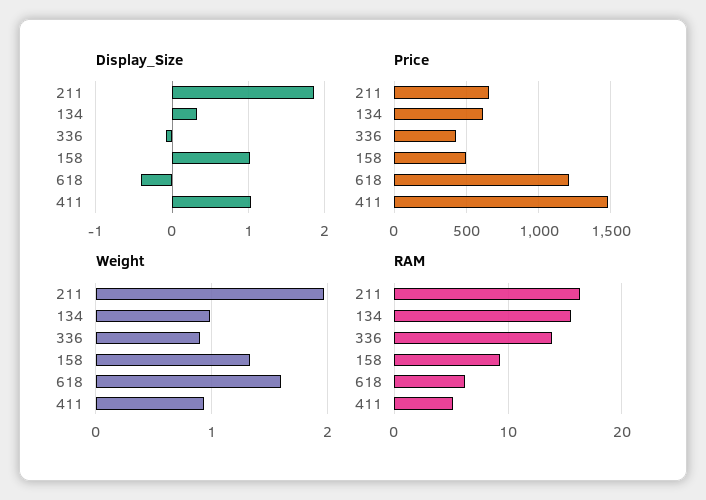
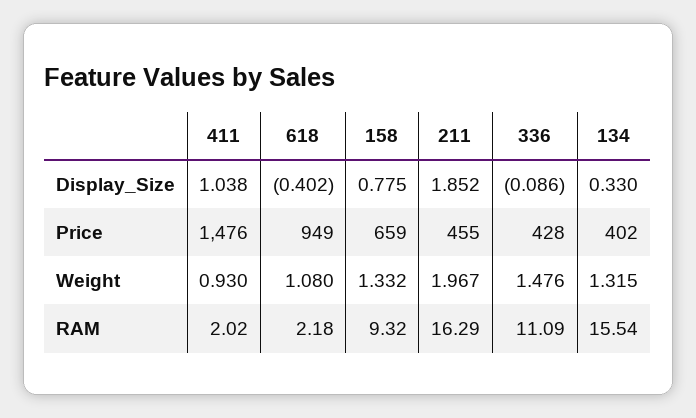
Display_Size, 158: 1 -> 0.775
Price, 211: 650 -> 455
Price, 134: 600 -> 402
Price, 158: 500 -> 659
Price, 618: 1200 -> 949
Weight, 134: 1 -> 1.315
Weight, 336: 0.9 -> 1.476
Weight, 618: 1.6 -> 1.08
RAM, 336: 14 -> 11.09
RAM, 618: 6 -> 2.18
RAM, 411: 5 -> 2.02

